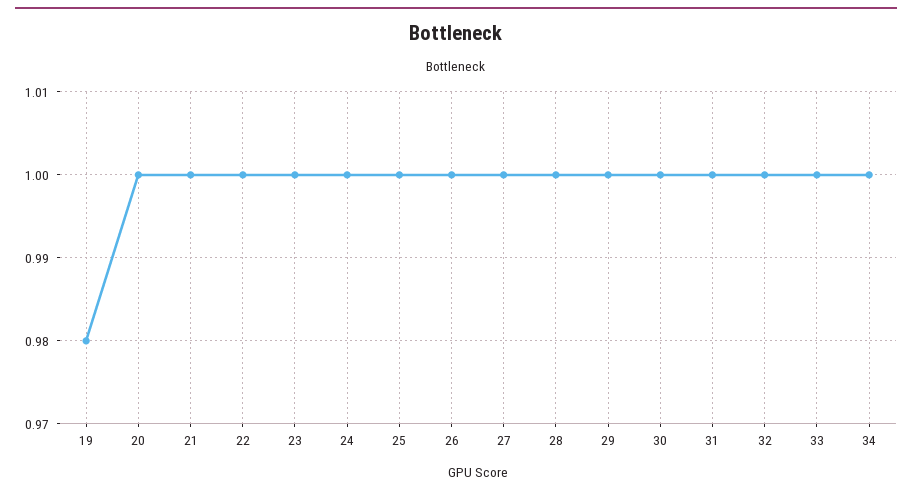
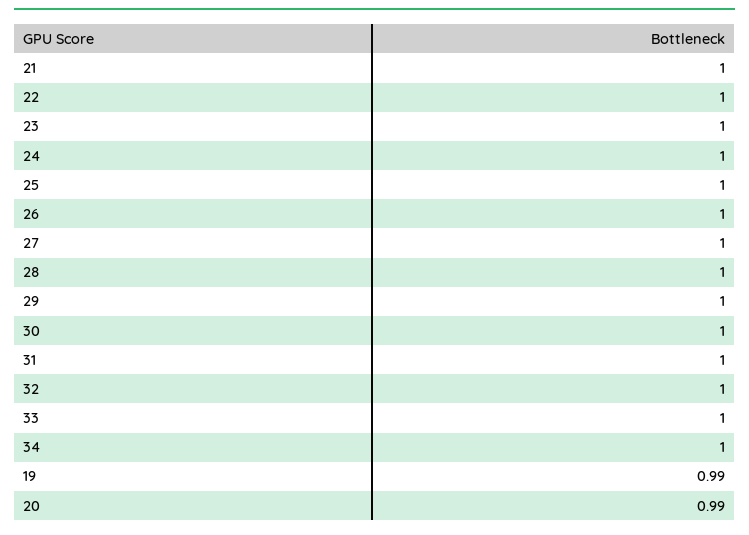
19: 0.98 -> 0.99
20: 1 -> 0.99

